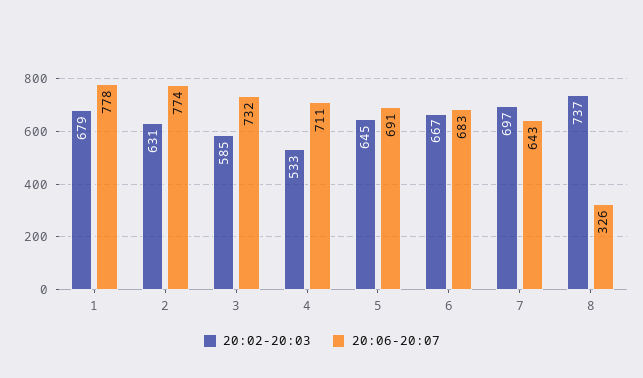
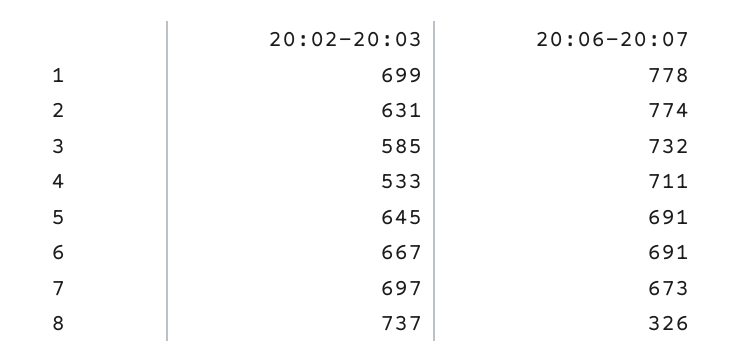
20:02-20:03, 1: 679 -> 699
20:06-20:07, 6: 683 -> 691
20:06-20:07, 7: 643 -> 673

